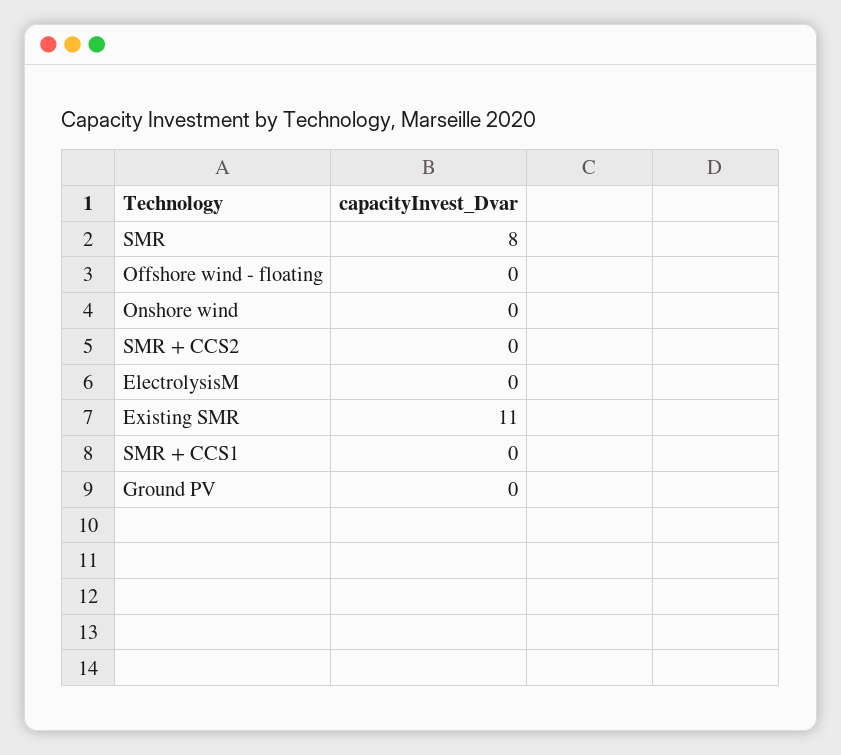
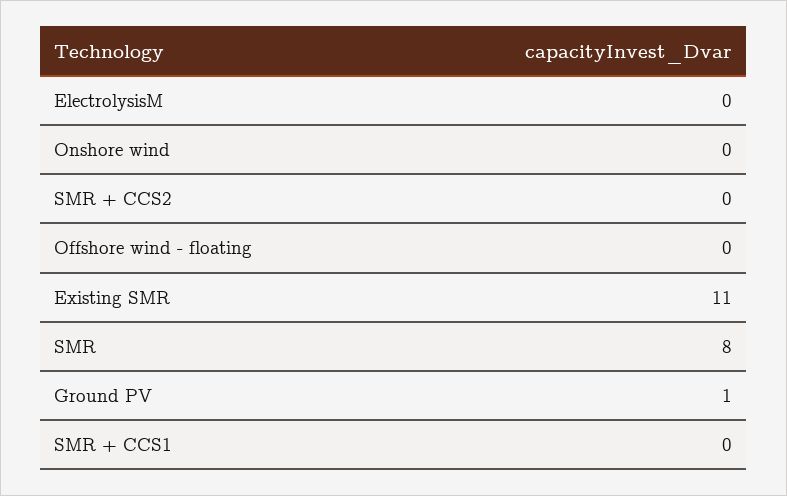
Ground PV: 0 -> 1

